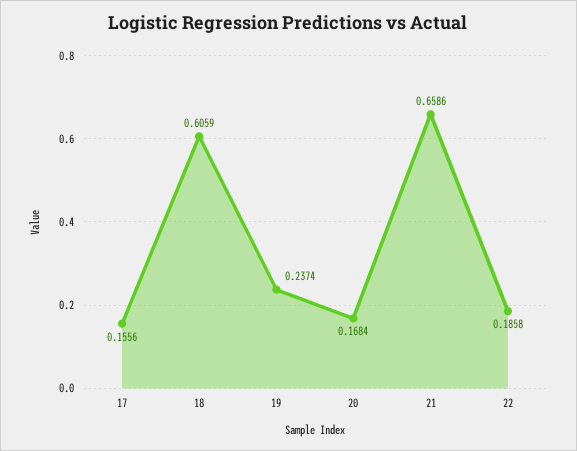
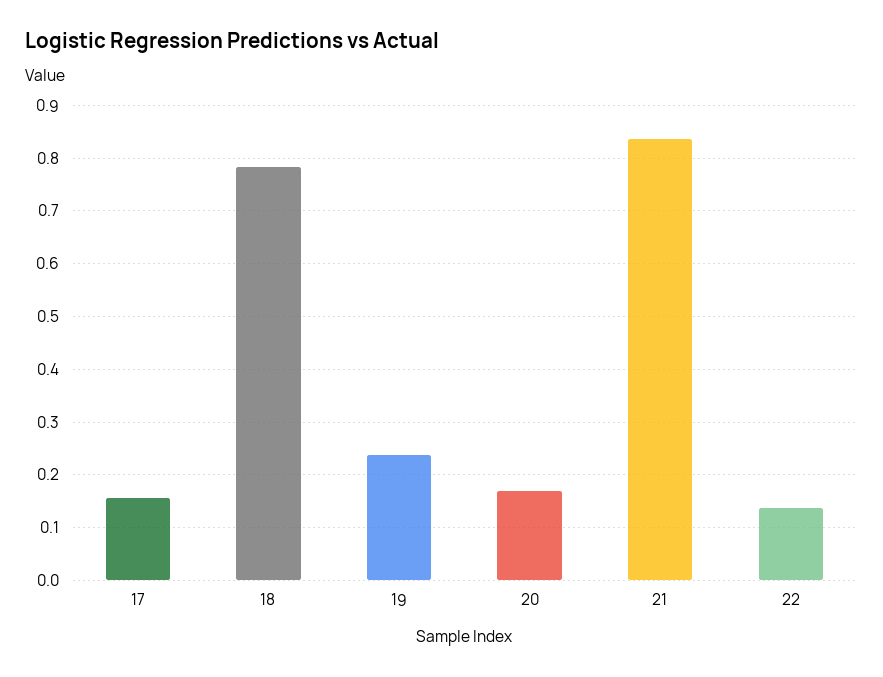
18: 0.6059 -> 0.78
21: 0.6586 -> 0.84
22: 0.1858 -> 0.14

